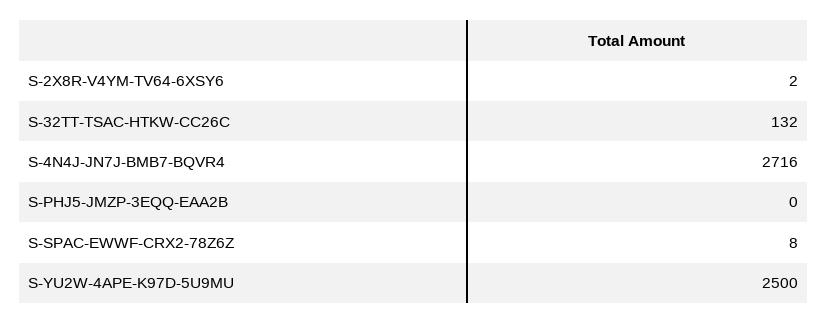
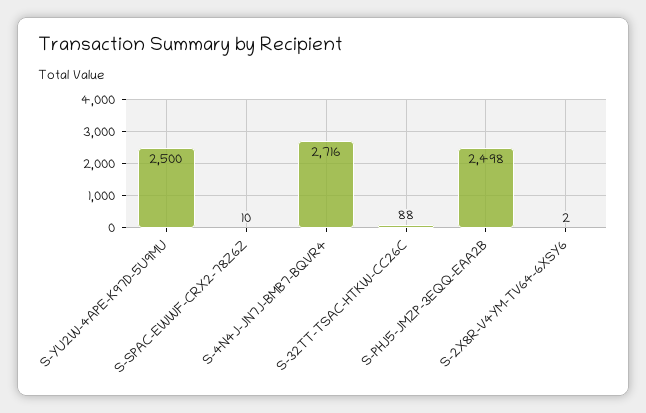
S-32TT-TSAC-HTKW-CC26C: 132 -> 88
S-PHJ5-JMZP-3EQQ-EAA2B: 0 -> 2498
S-SPAC-EWWF-CRX2-78Z6Z: 8 -> 10

